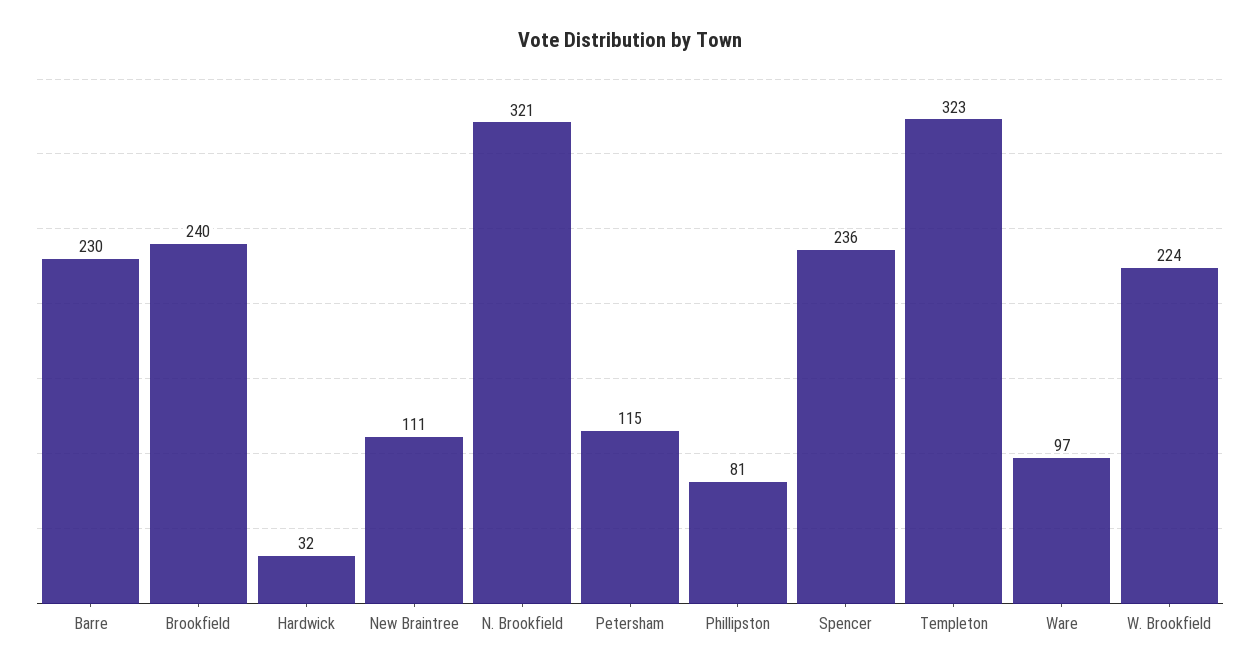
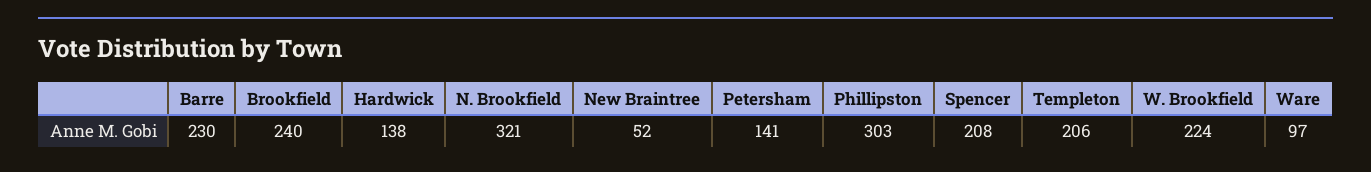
Hardwick: 32 -> 138
New Braintree: 111 -> 52
Petersham: 115 -> 141
Phillipston: 81 -> 303
Spencer: 236 -> 208
Templeton: 323 -> 206

